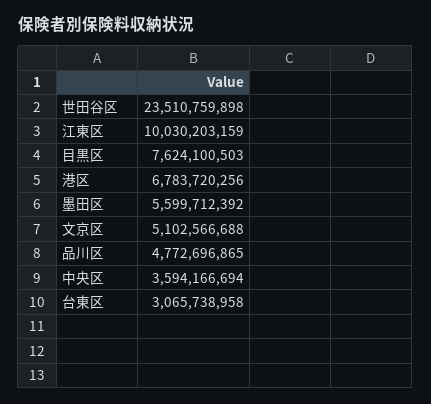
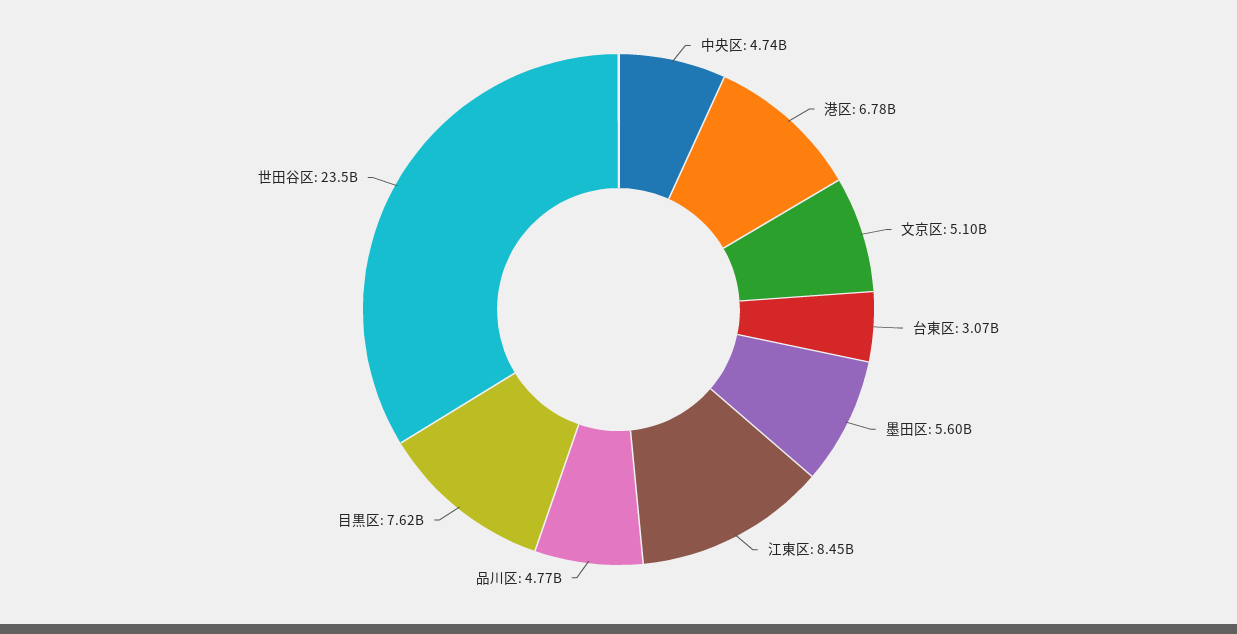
江東区: 10030203159 -> 8450000000
中央区: 3594166694 -> 4740000000

